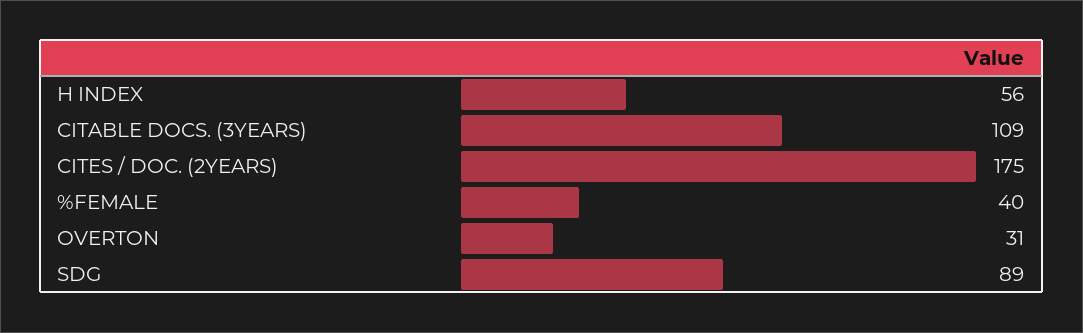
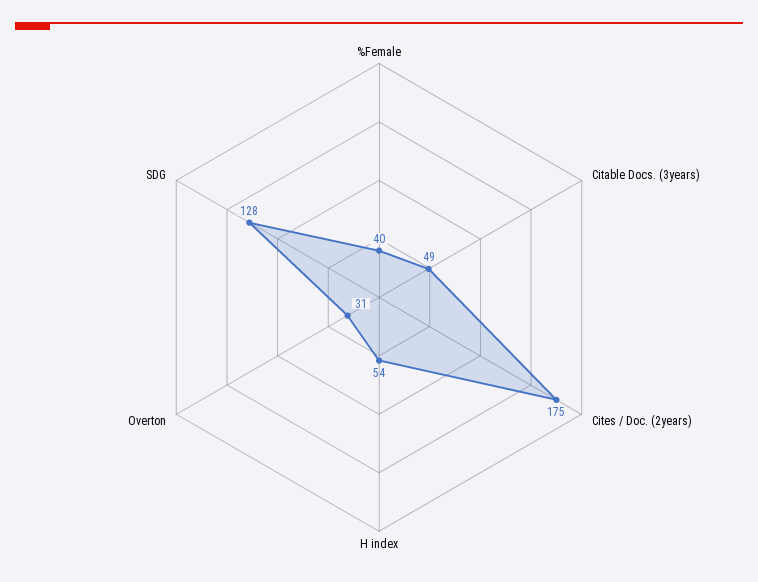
H INDEX: 56 -> 54
CITABLE DOCS. (3YEARS): 109 -> 49
SDG: 89 -> 128

